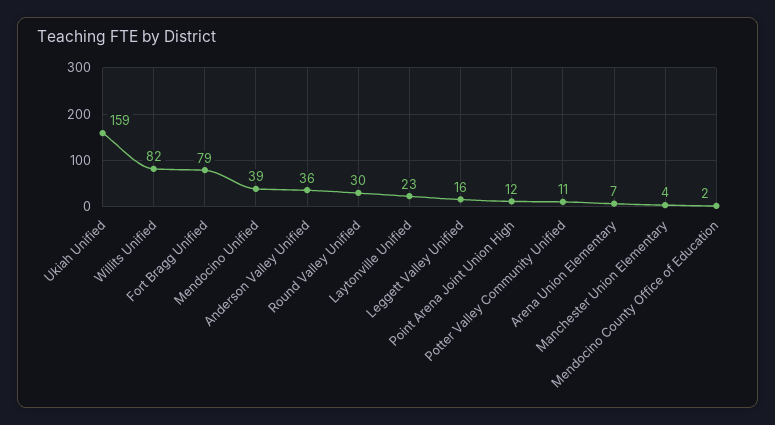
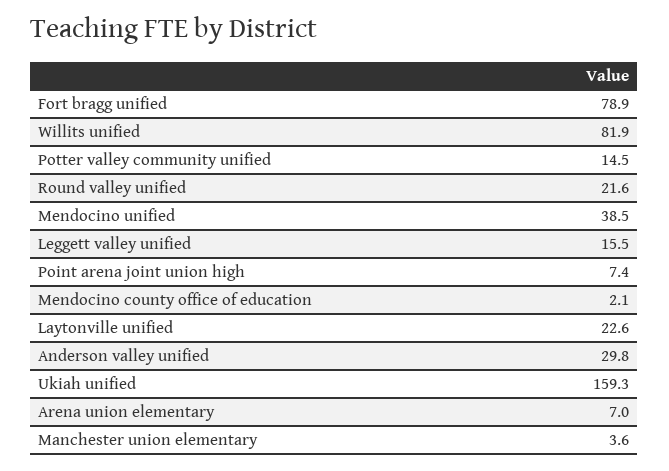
Anderson Valley Unified: 36 -> 29.8
Round Valley Unified: 30 -> 21.6
Point Arena Joint Union High: 12 -> 7.4
Potter Valley Community Unified: 11 -> 14.5

